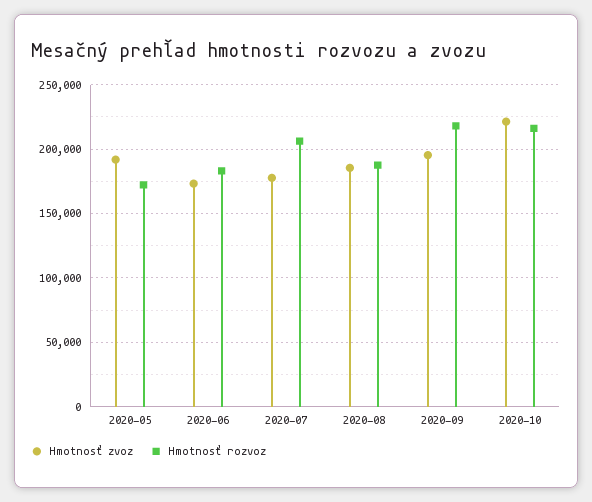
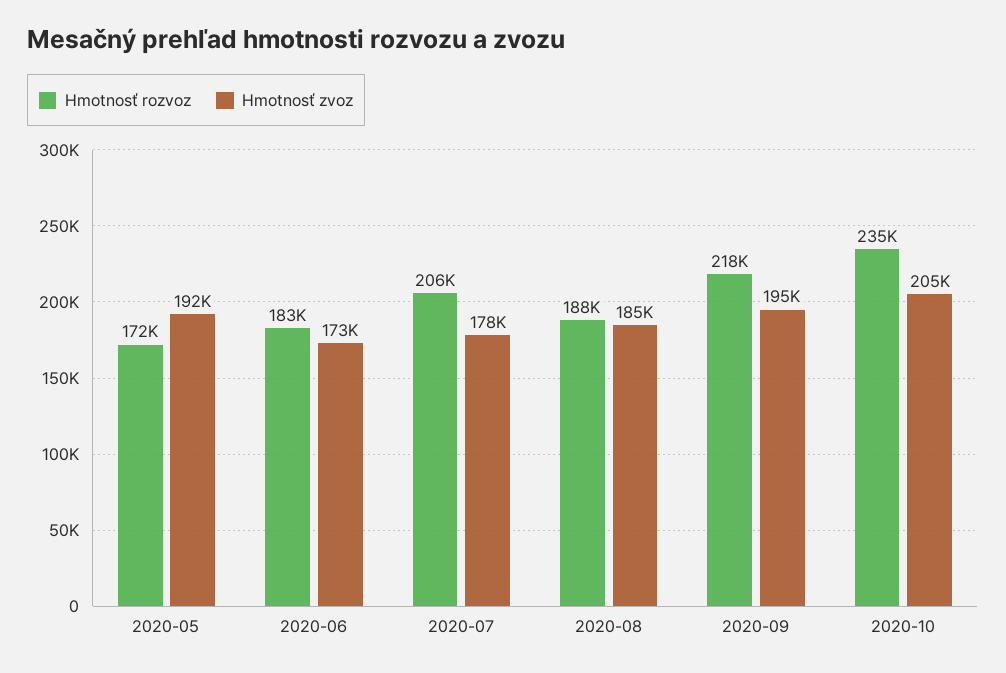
Hmotnosť zvoz, 2020-10: 220000 -> 205000
Hmotnosť rozvoz, 2020-10: 215000 -> 235000

